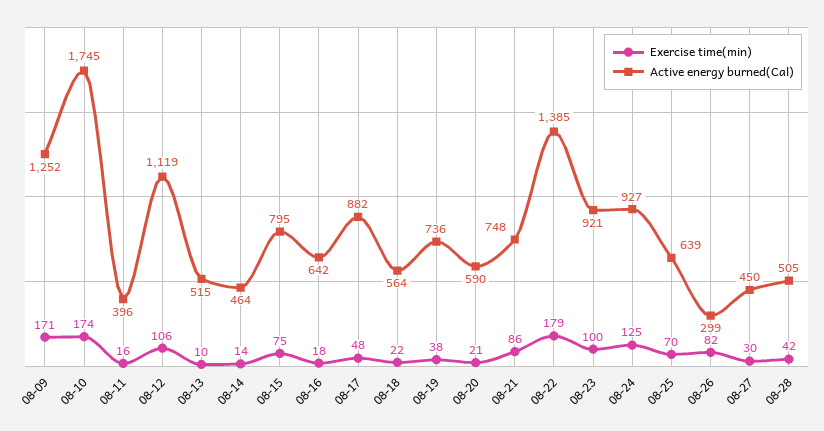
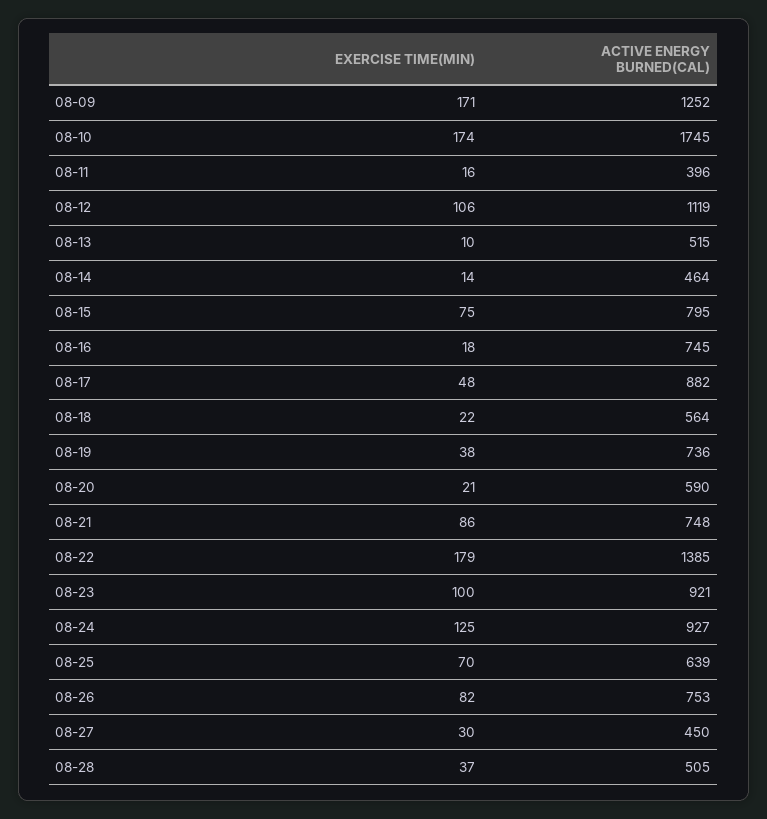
Active energy burned(Cal), 08-16: 642 -> 745
Active energy burned(Cal), 08-26: 299 -> 753
Exercise time(min), 08-28: 42 -> 37

